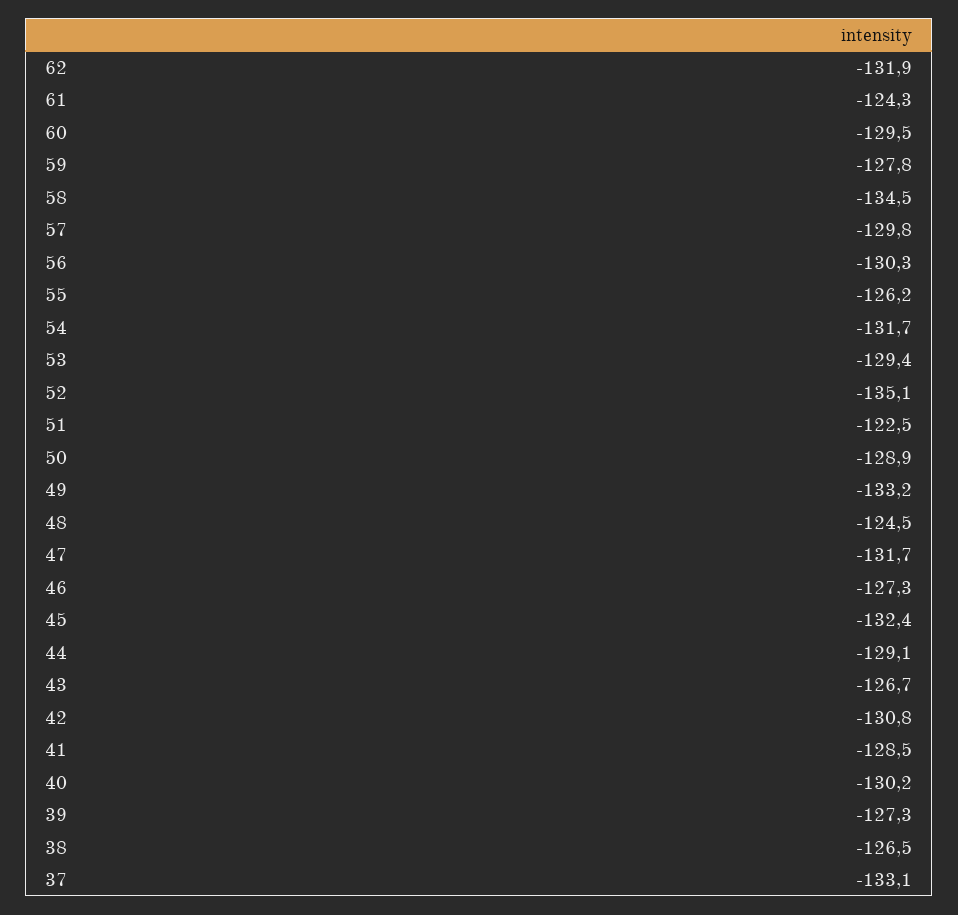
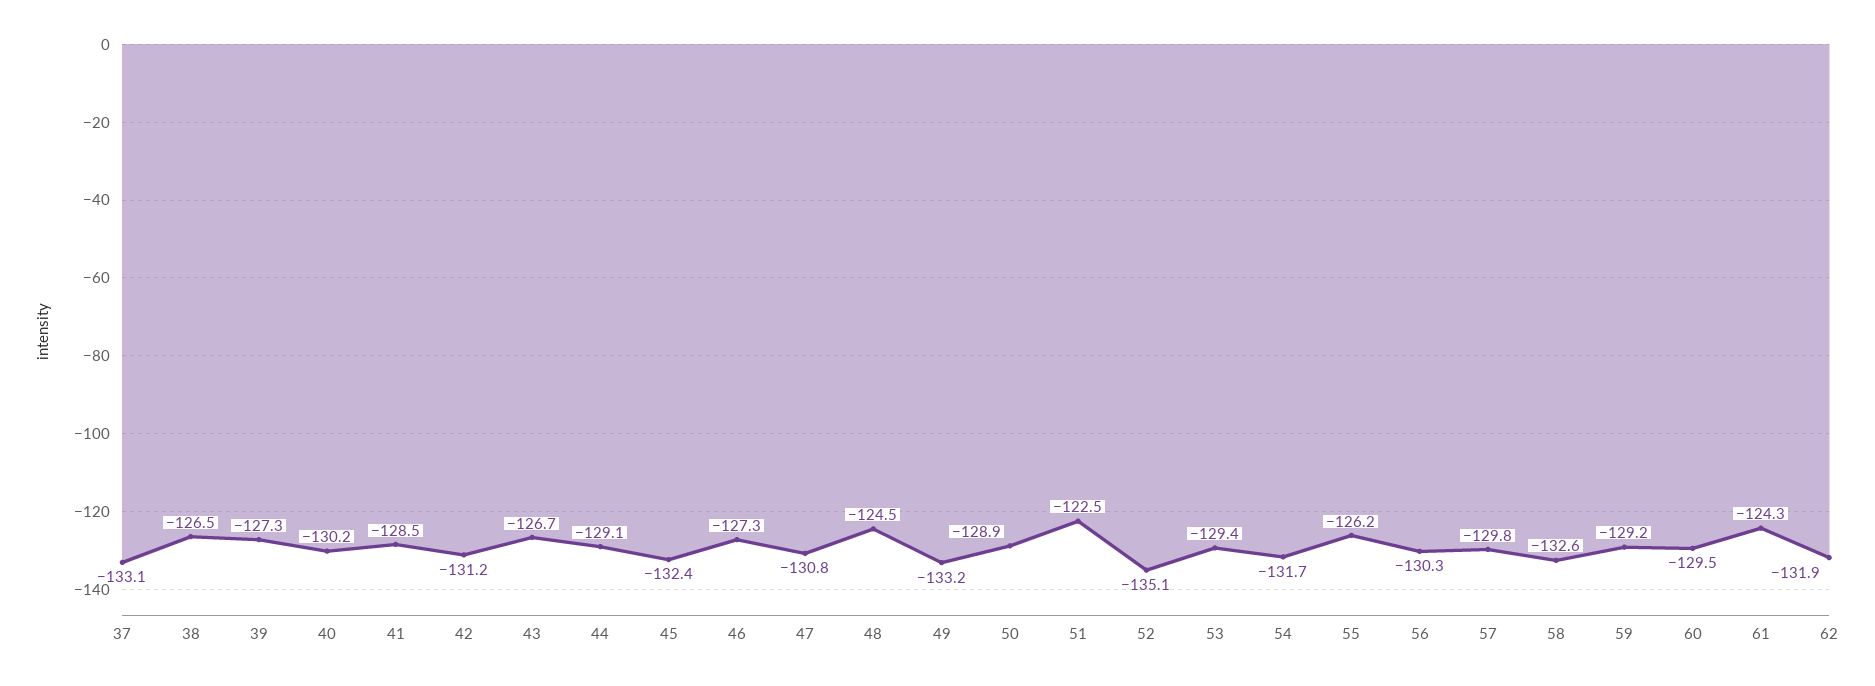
59: -127.8 -> -129.2
58: -134.5 -> -132.6
47: -131.7 -> -130.8
42: -130.8 -> -131.2

